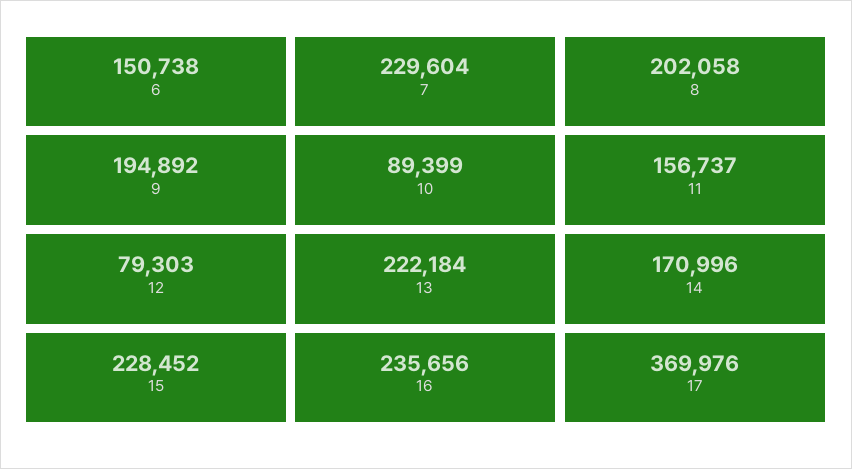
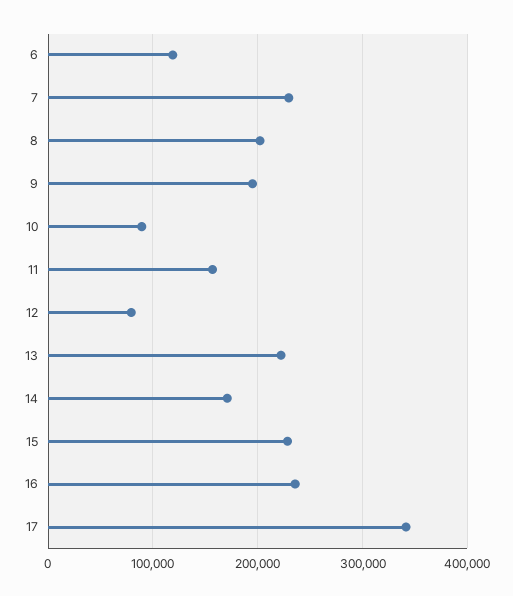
6: 150738 -> 120000
17: 369976 -> 340000

